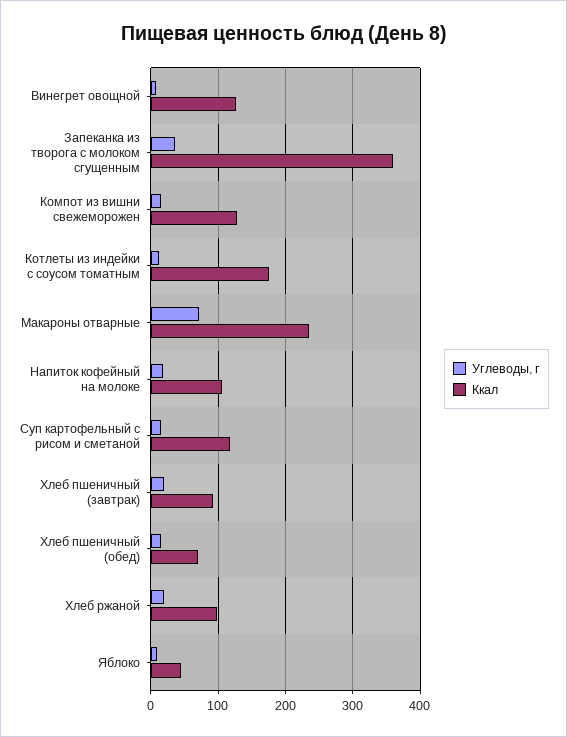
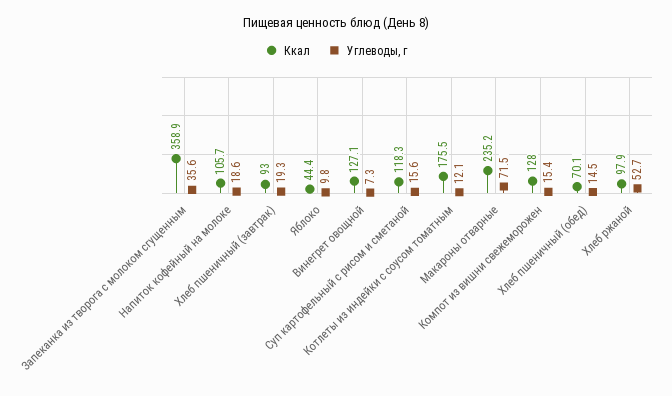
Углеводы, г, Хлеб ржаной: 20 -> 52.7

